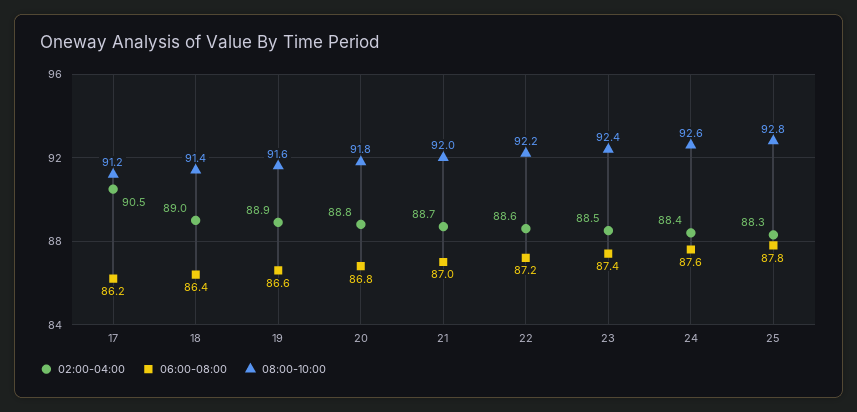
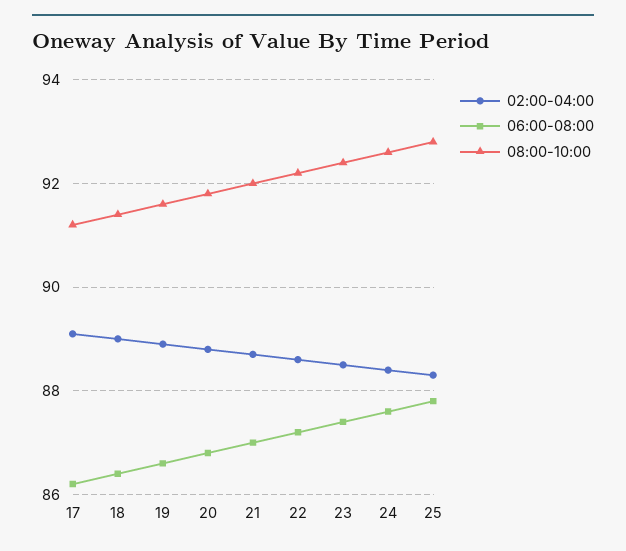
02:00-04:00, 17: 90.5 -> 89

